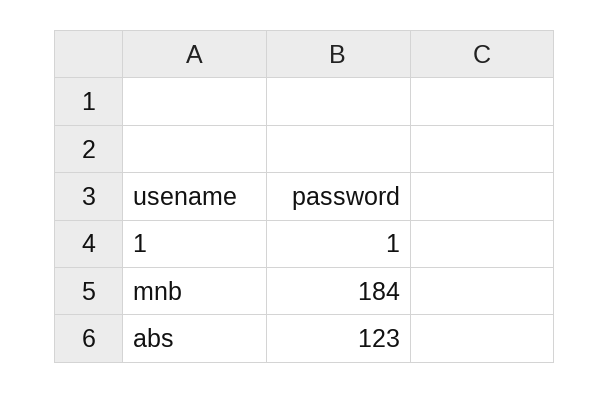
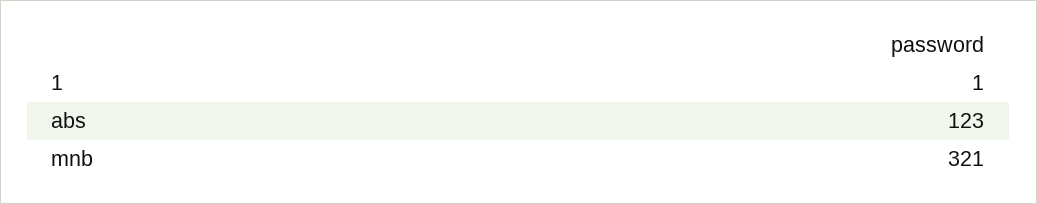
mnb: 184 -> 321

